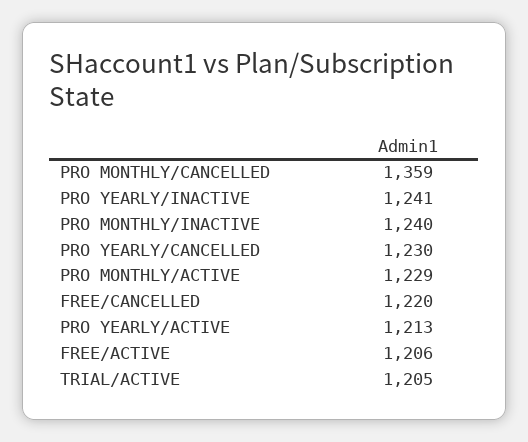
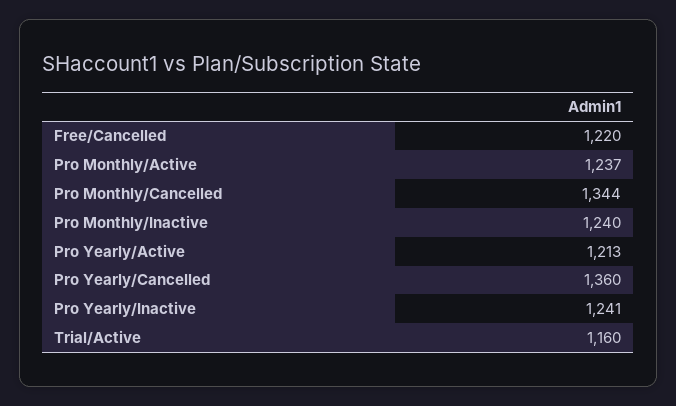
PRO MONTHLY/CANCELLED: 1359 -> 1344
PRO YEARLY/CANCELLED: 1230 -> 1360
PRO MONTHLY/ACTIVE: 1229 -> 1237
FREE/ACTIVE: 1206 -> none
TRIAL/ACTIVE: 1205 -> 1160

